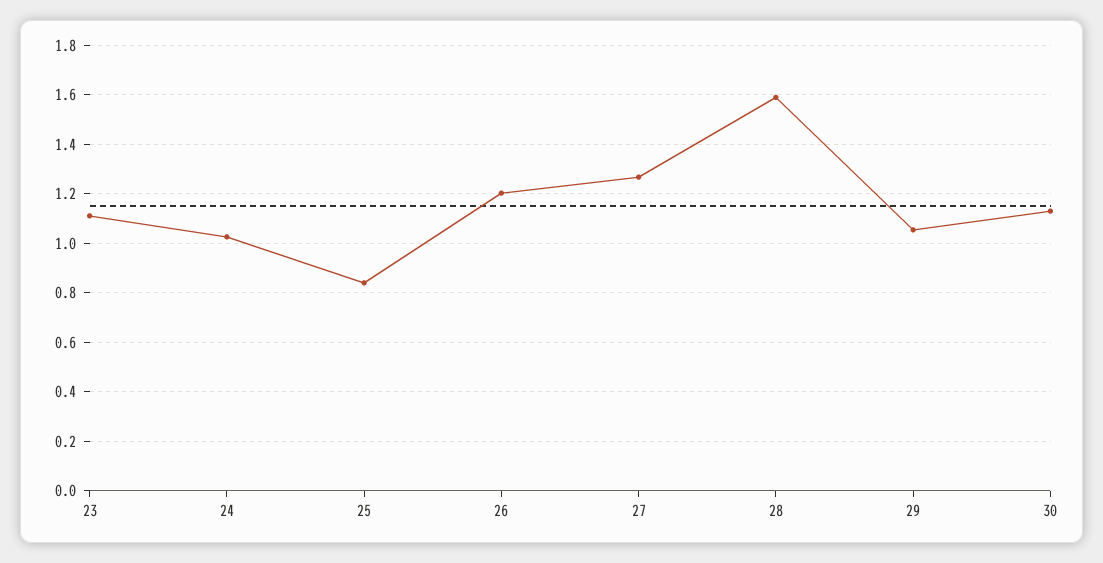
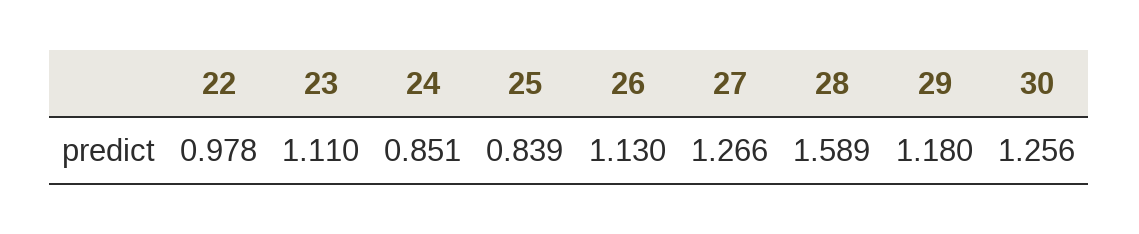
24: 1.025 -> 0.851
26: 1.2 -> 1.13
29: 1.05 -> 1.18
30: 1.125 -> 1.256
22: none -> 0.978

